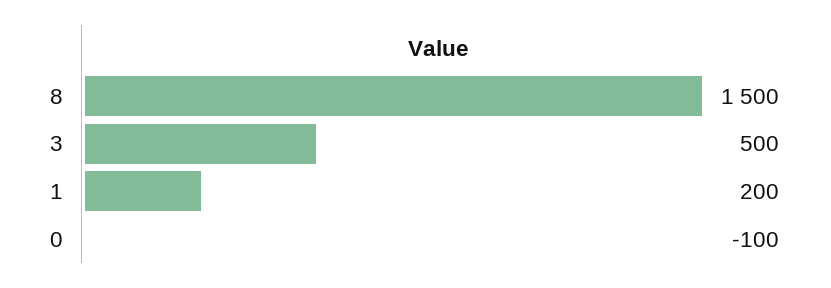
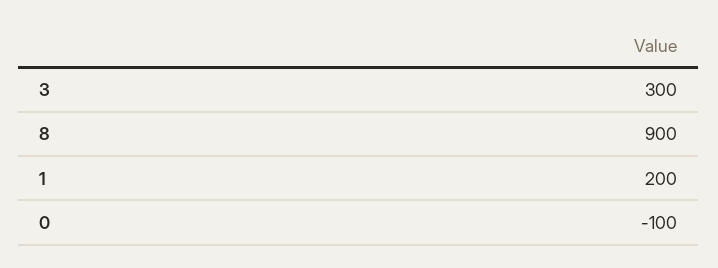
8: 1500 -> 900
3: 500 -> 300

